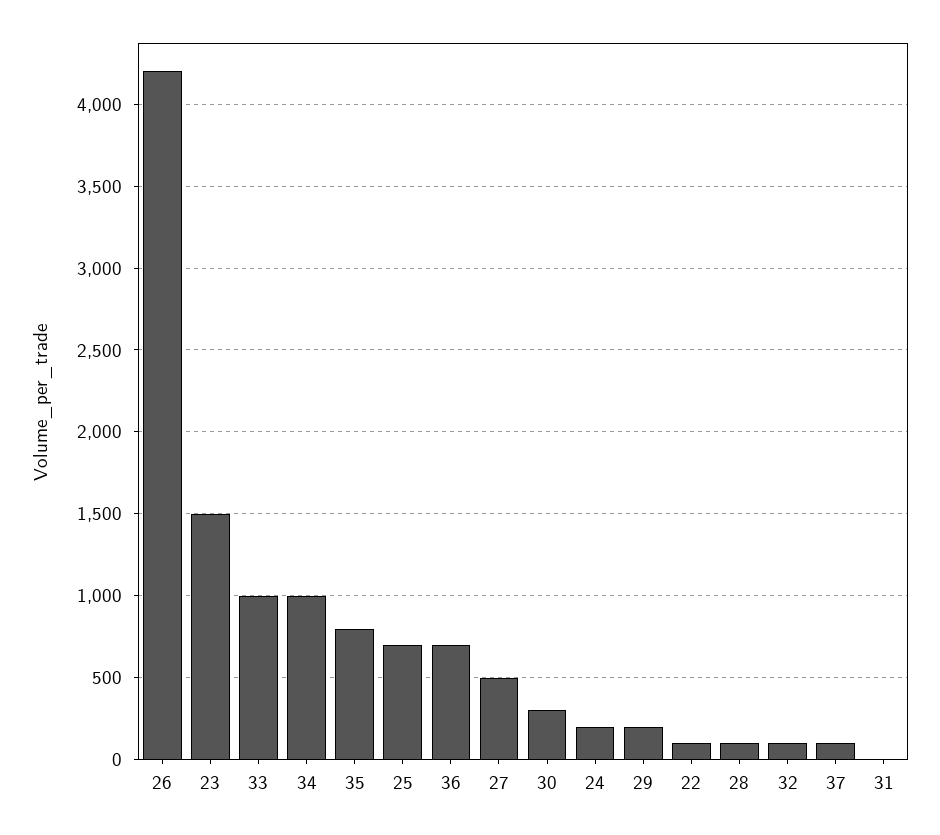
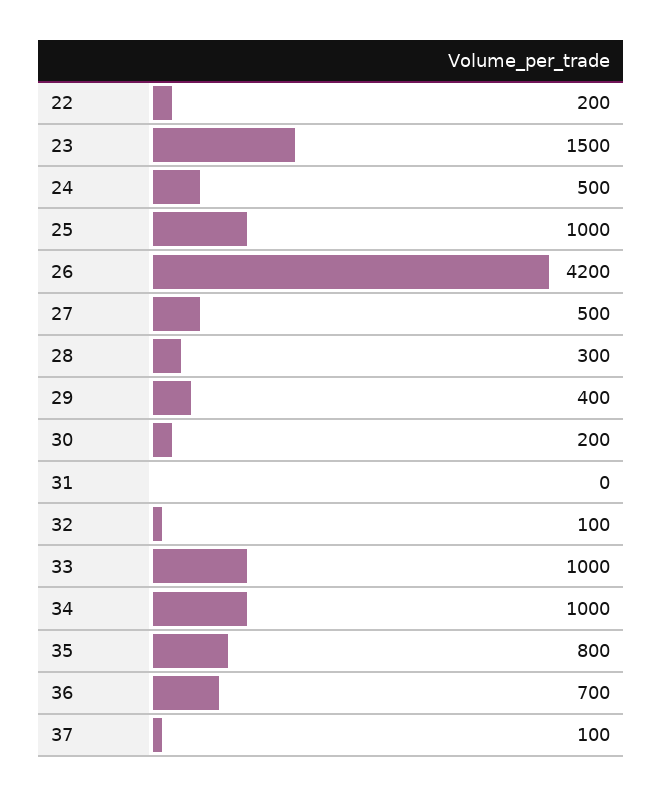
25: 700 -> 1000
30: 300 -> 200
24: 200 -> 500
29: 200 -> 400
22: 100 -> 200
28: 100 -> 300

